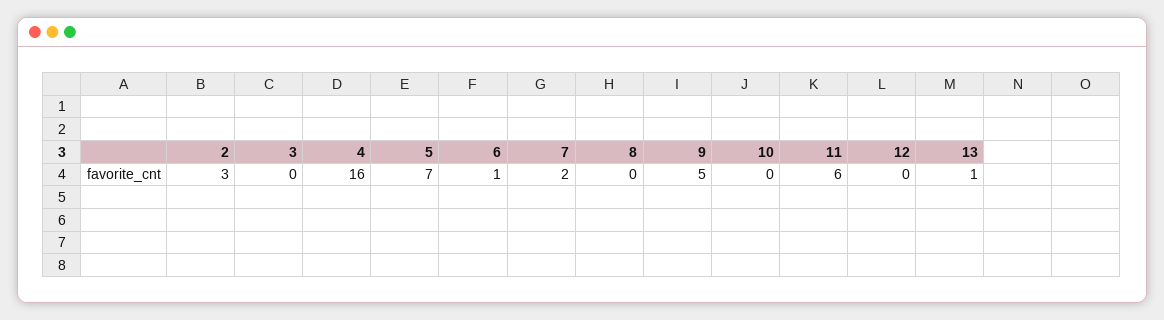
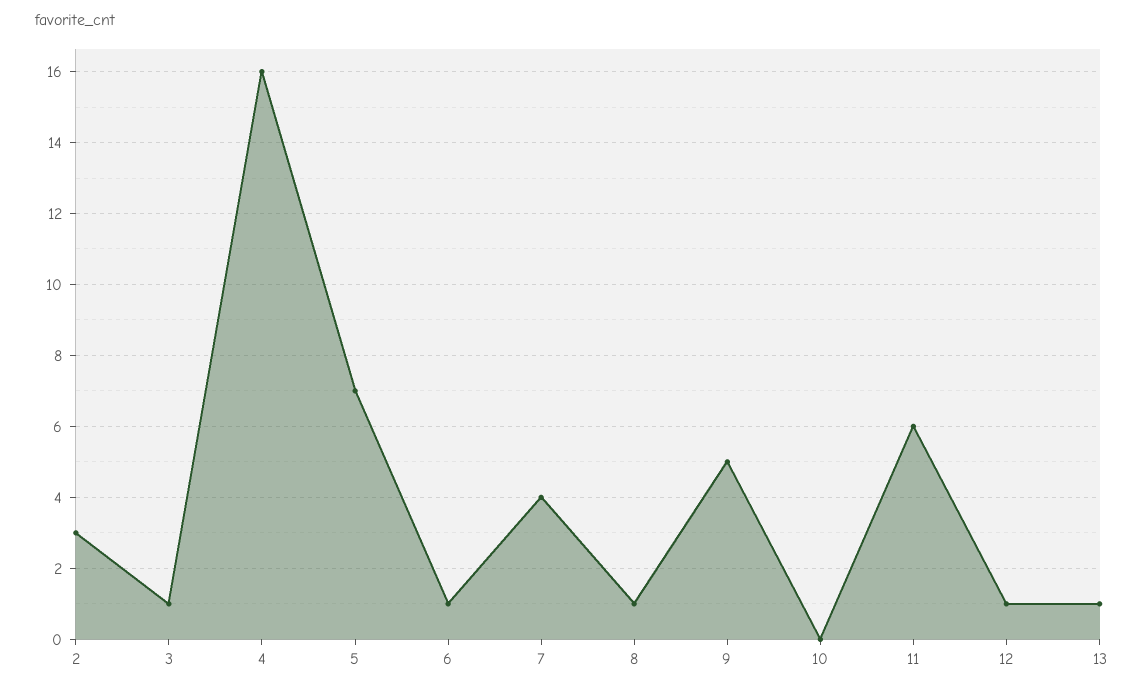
3: 0 -> 1
7: 2 -> 4
8: 0 -> 1
12: 0 -> 1

